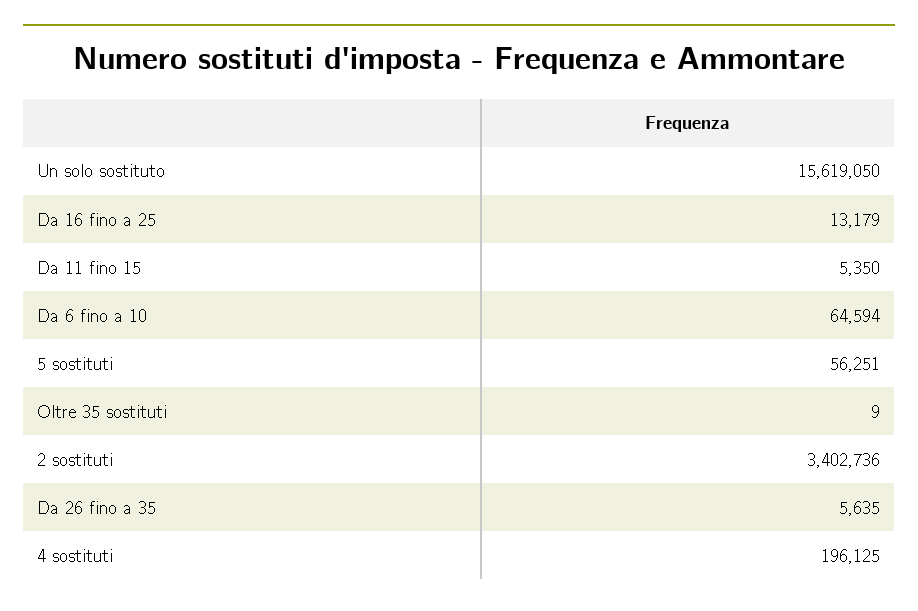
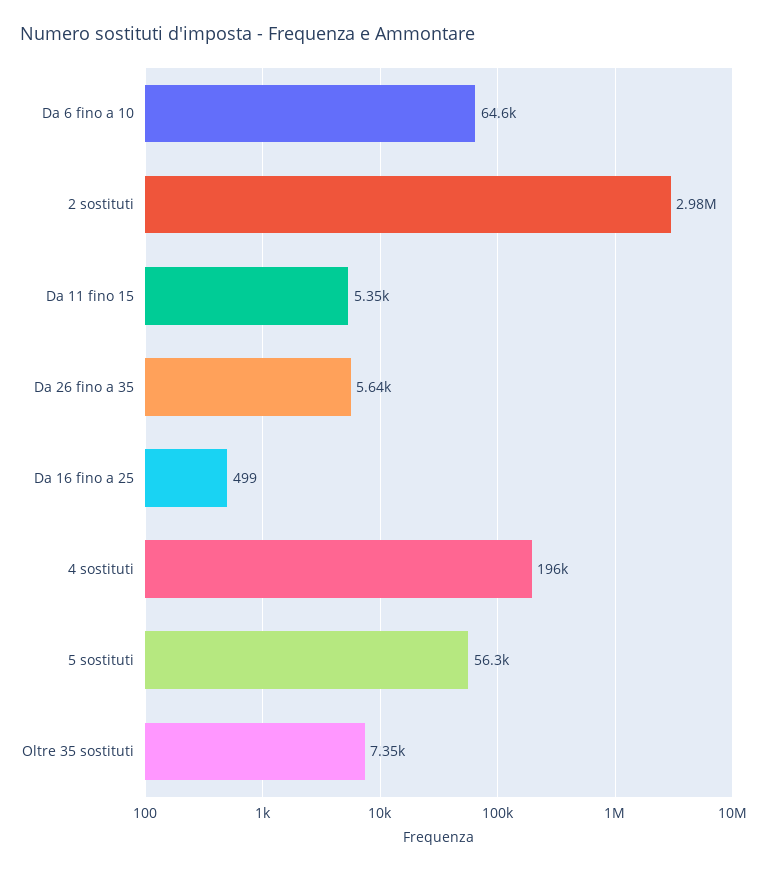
Un solo sostituto: 15619050 -> none
Da 16 fino a 25: 13179 -> 499
Oltre 35 sostituti: 9 -> 7350
2 sostituti: 3402736 -> 2980000

